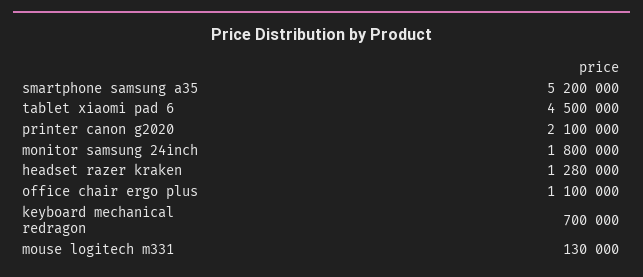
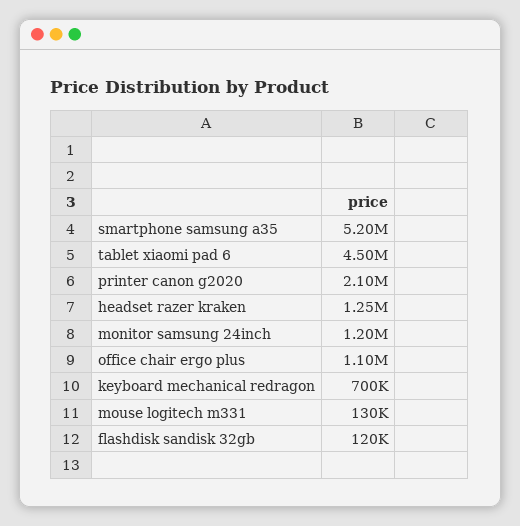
monitor samsung 24inch: 1800000 -> 1200000
headset razer kraken: 1280000 -> 1250000
flashdisk sandisk 32gb: none -> 120000

